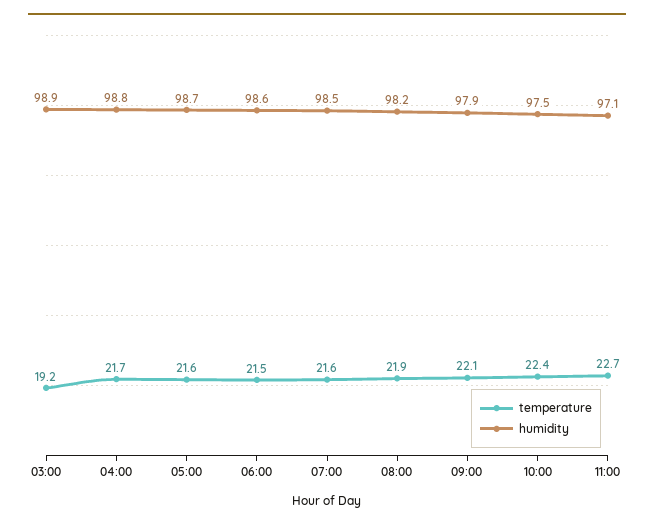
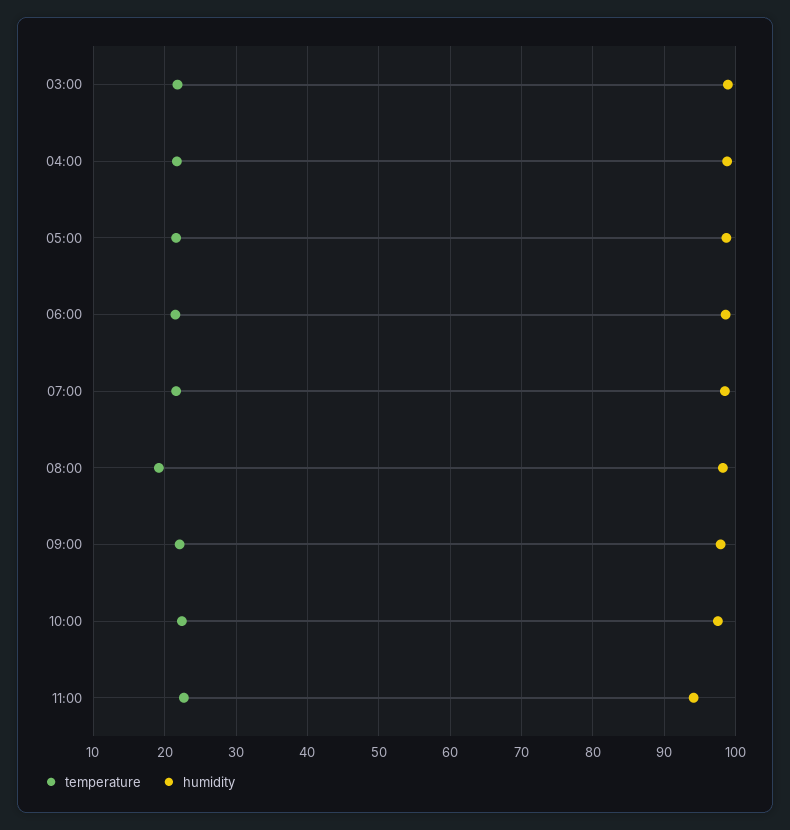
temperature, 03:00: 19.2 -> 22
temperature, 08:00: 21.9 -> 19
humidity, 11:00: 97.1 -> 94

